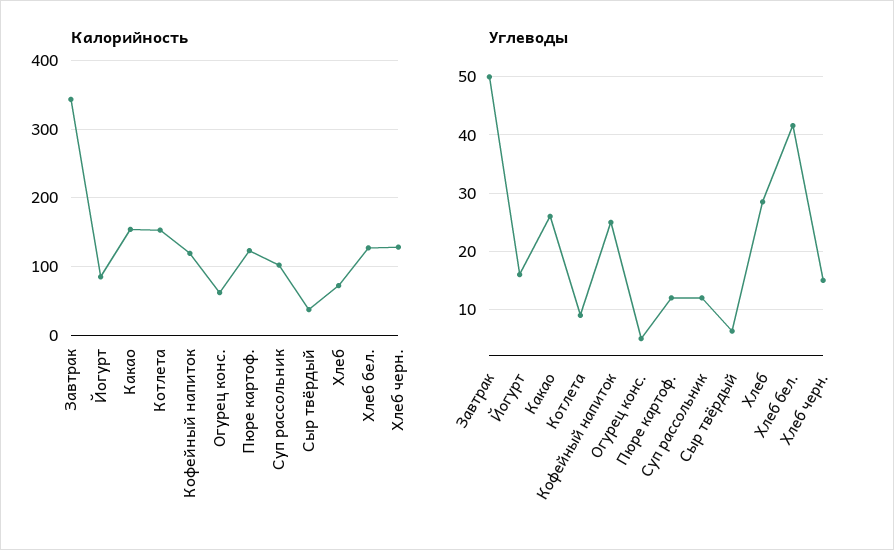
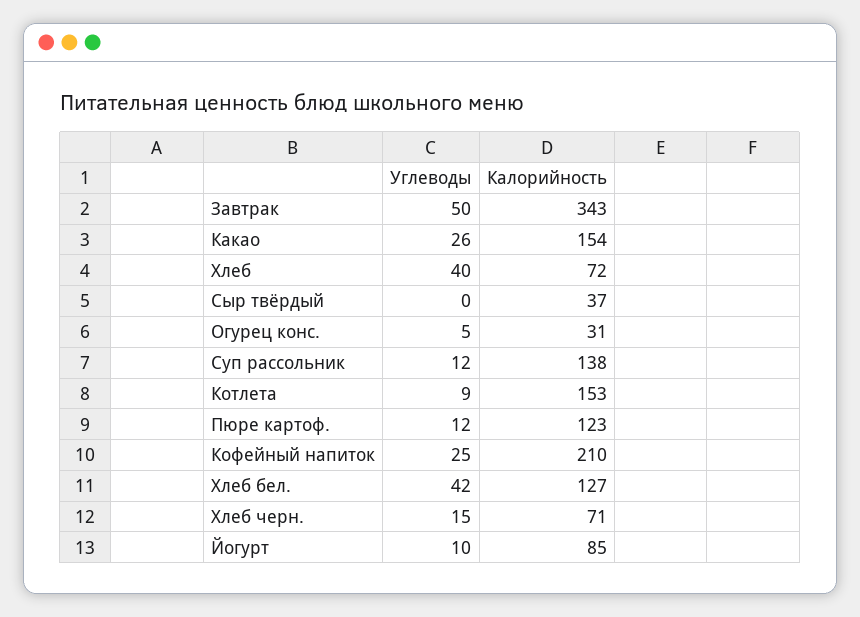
Калорийность, Кофейный напиток: 120 -> 210
Калорийность, Огурец конс.: 60 -> 31
Калорийность, Суп рассольник: 100 -> 138
Калорийность, Хлеб черн.: 130 -> 71
Углеводы, Йогурт: 16 -> 10
Углеводы, Сыр твёрдый: 6 -> 0
Углеводы, Хлеб: 28 -> 40

